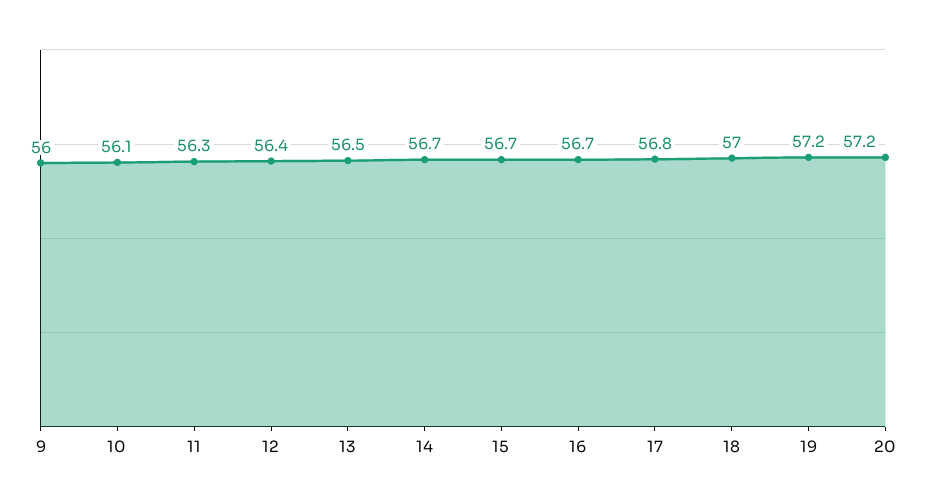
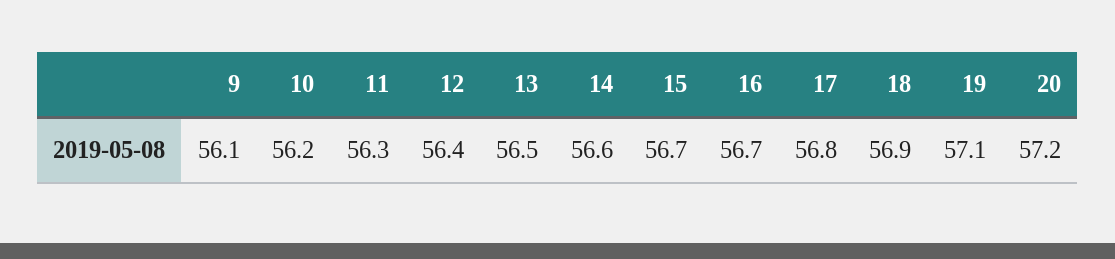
9: 56 -> 56.1
10: 56.1 -> 56.2
14: 56.7 -> 56.6
18: 57 -> 56.9
19: 57.2 -> 57.1

